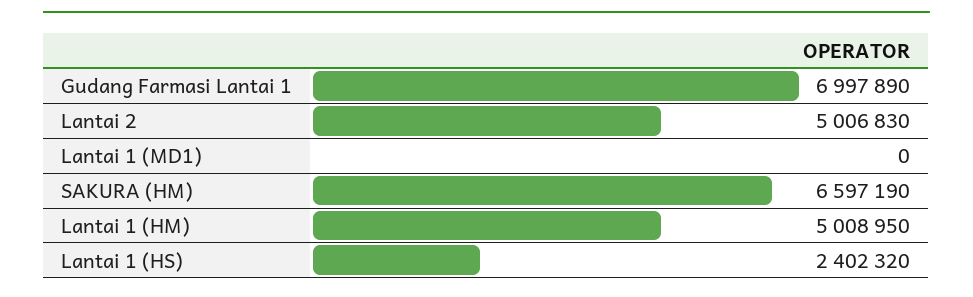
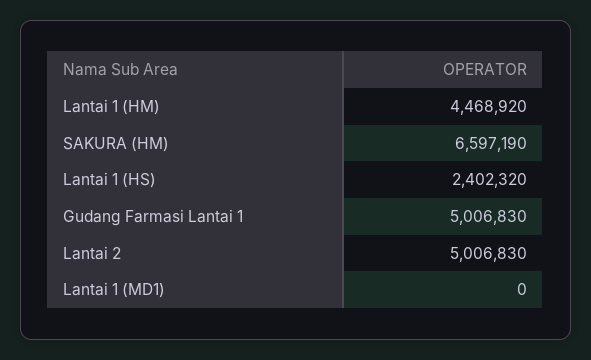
Gudang Farmasi Lantai 1: 6997890 -> 5006830
Lantai 1 (HM): 5008950 -> 4468920

